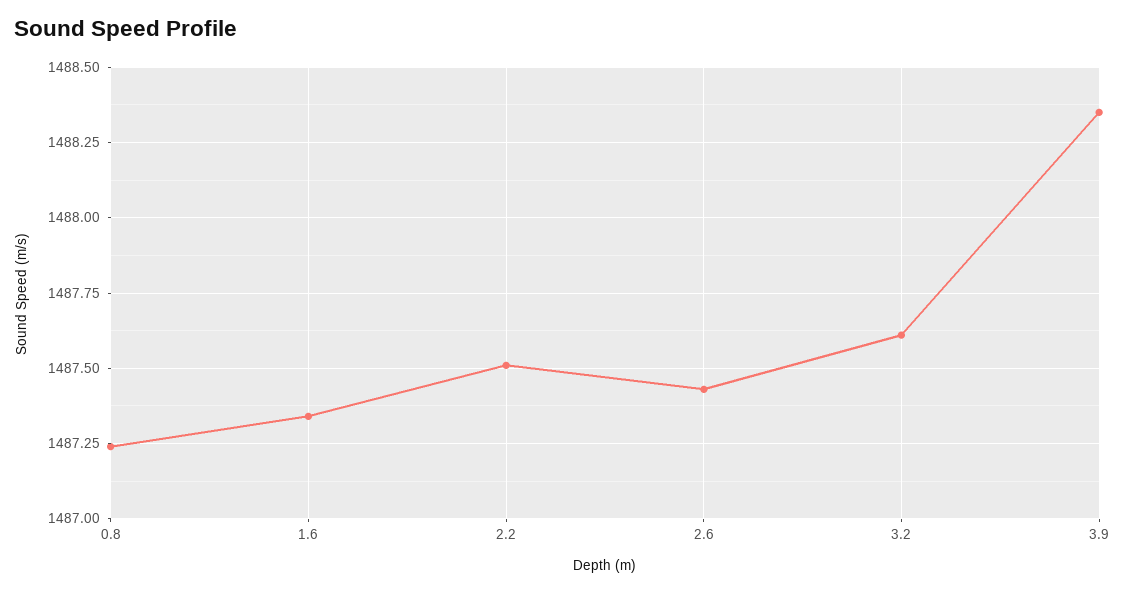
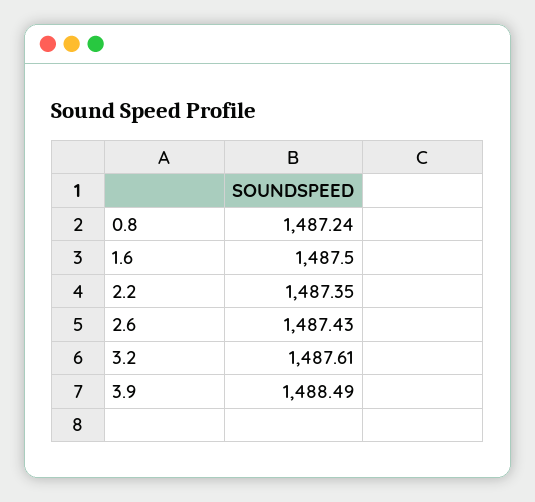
1.6: 1487.35 -> 1487.5
2.2: 1487.5 -> 1487.35
3.9: 1488.35 -> 1488.49

